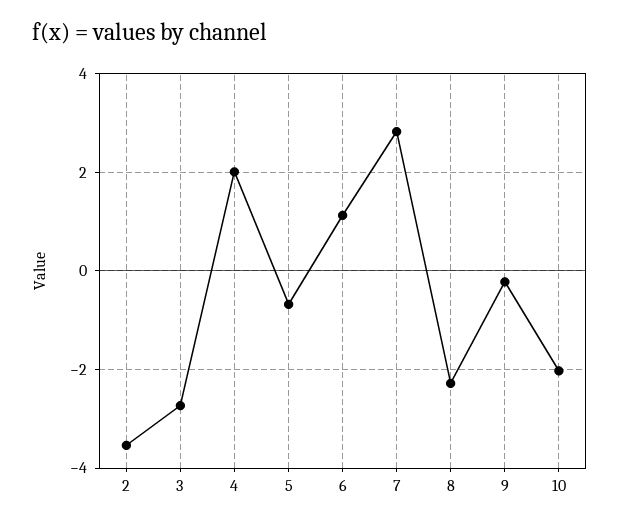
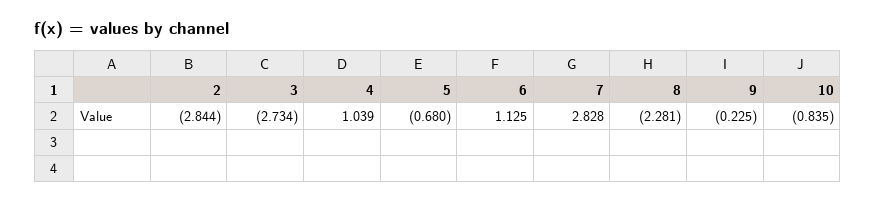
2: -3.6 -> -2.844
4: 2 -> 1.039
10: -2 -> -0.835

